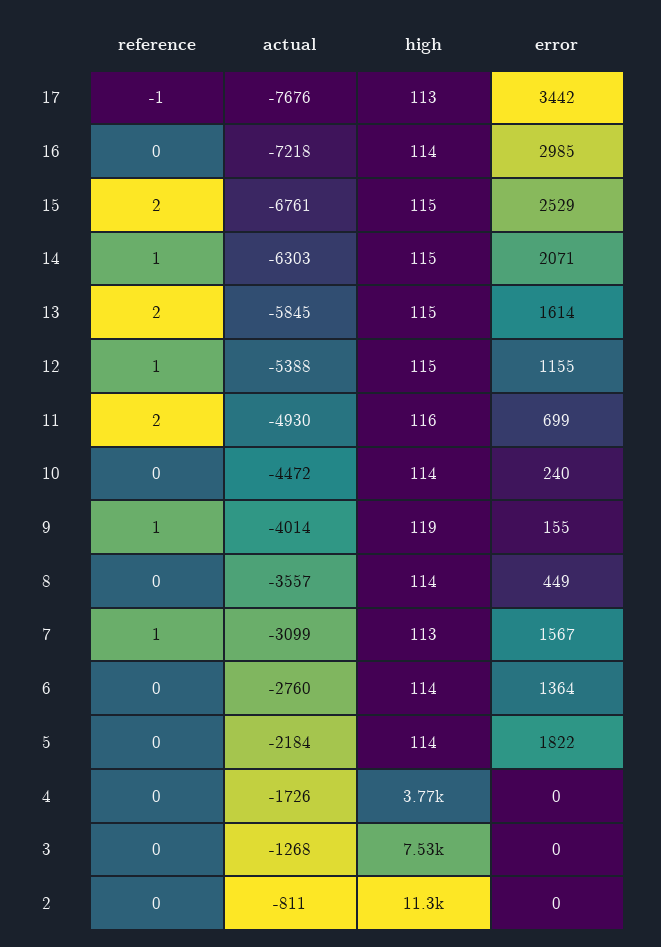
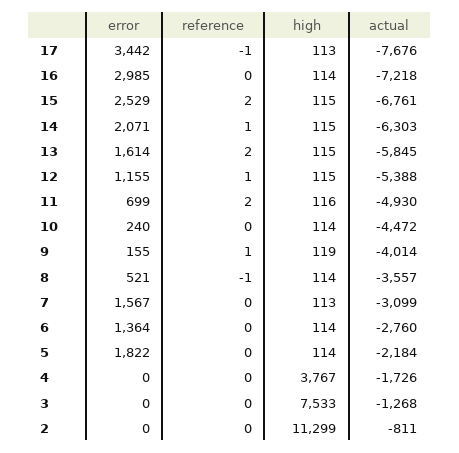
reference, 8: 0 -> -1
error, 8: 449 -> 521
reference, 7: 1 -> 0

